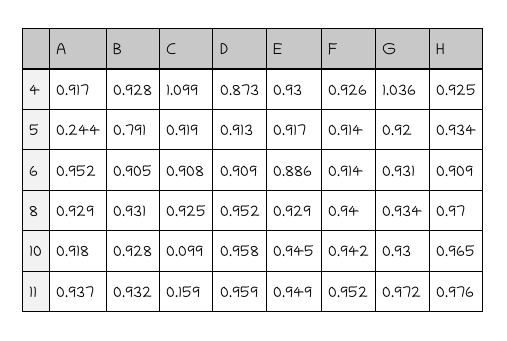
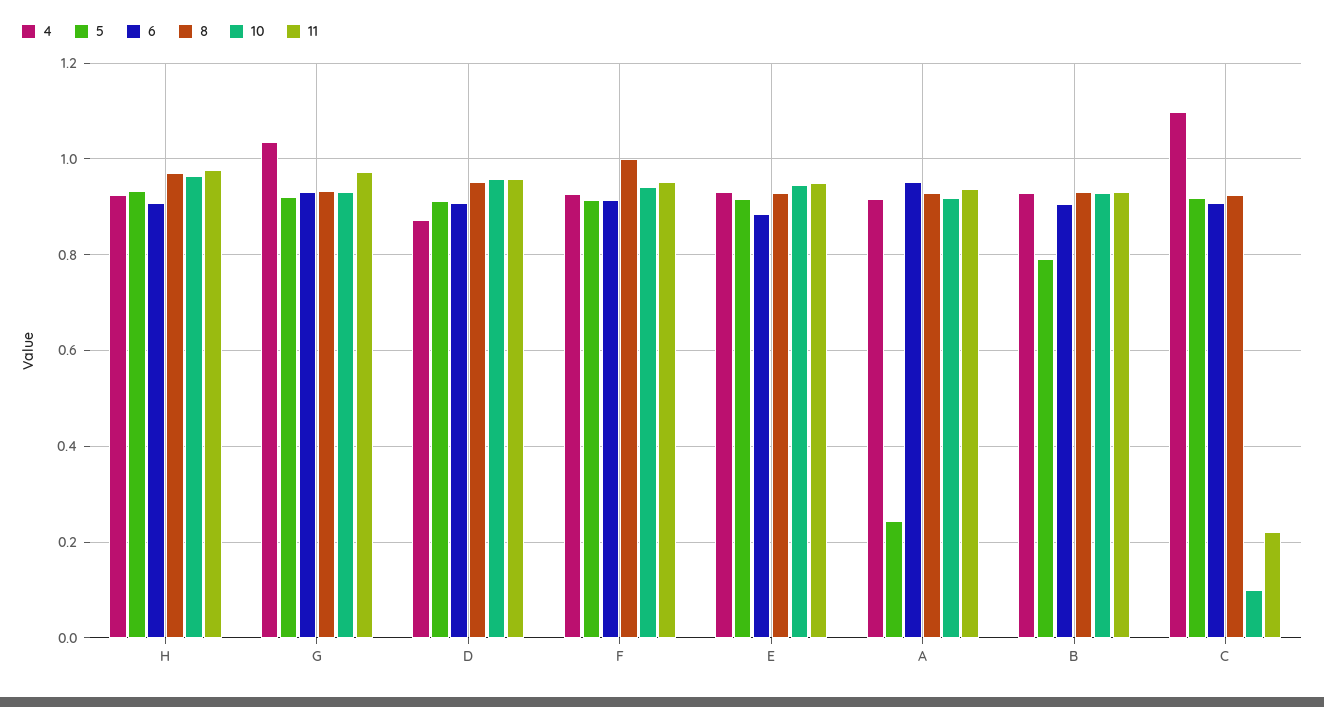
8, F: 0.94 -> 1
11, C: 0.159 -> 0.22

